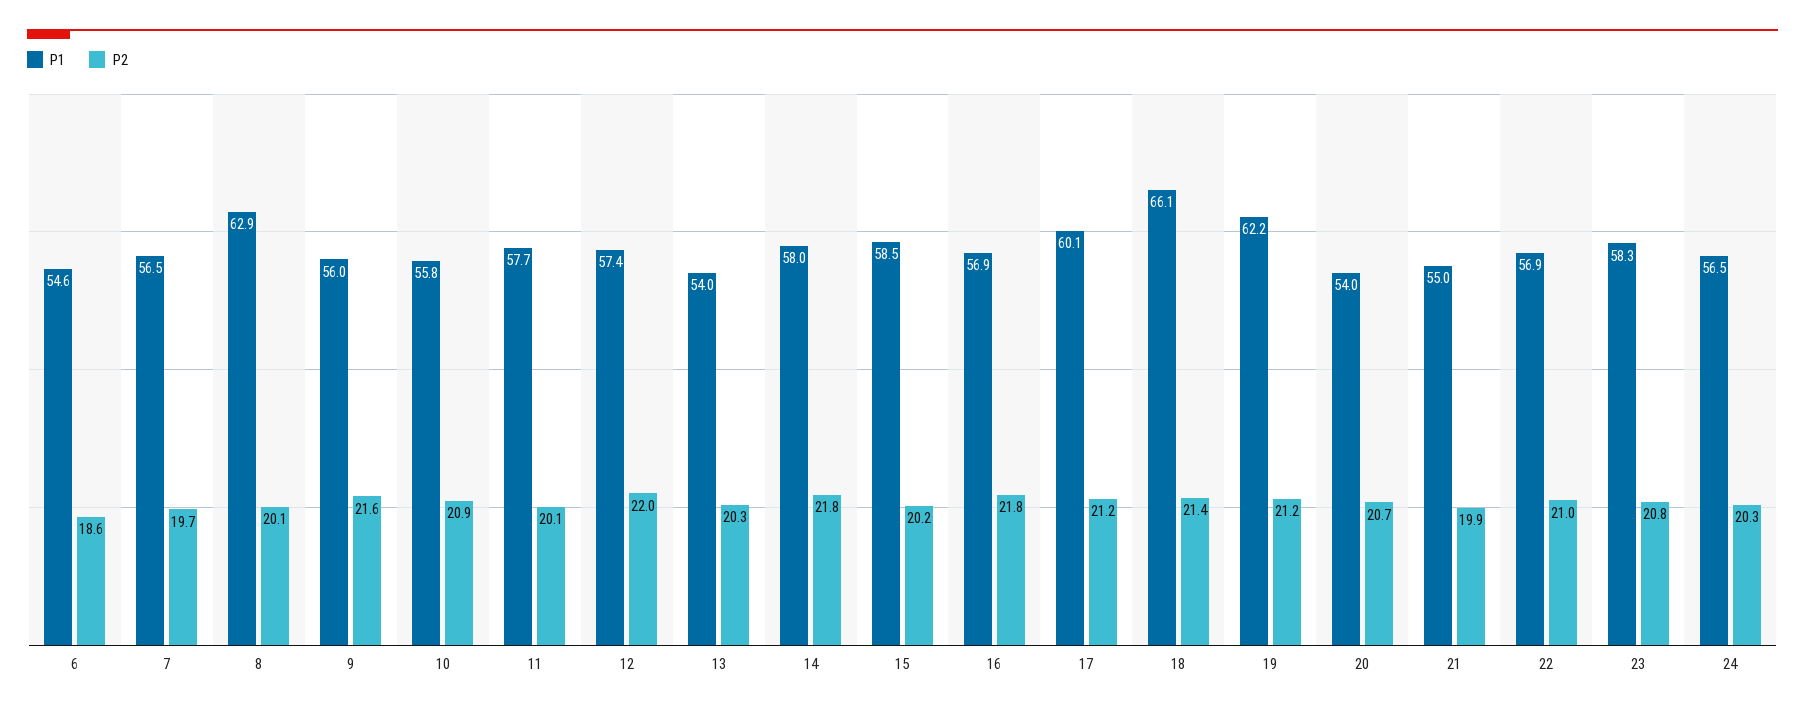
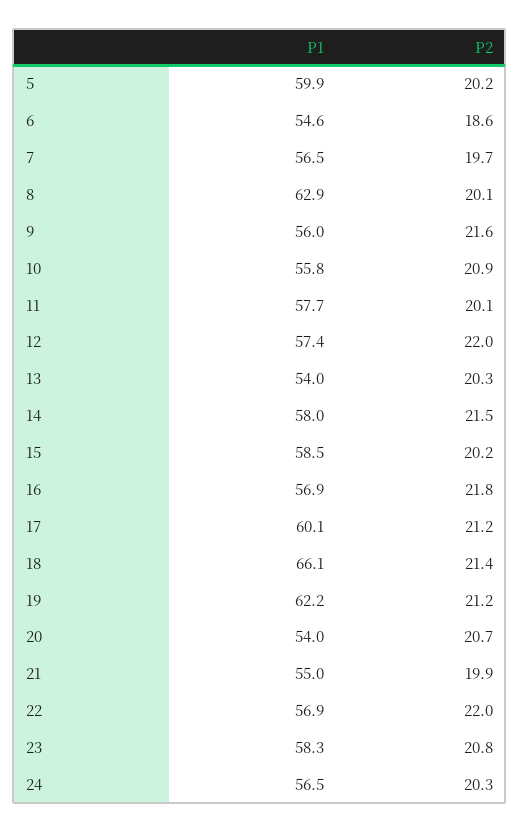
P2, 14: 21.8 -> 21.5
P2, 22: 21 -> 22
P1, 5: none -> 59.9
P2, 5: none -> 20.2

